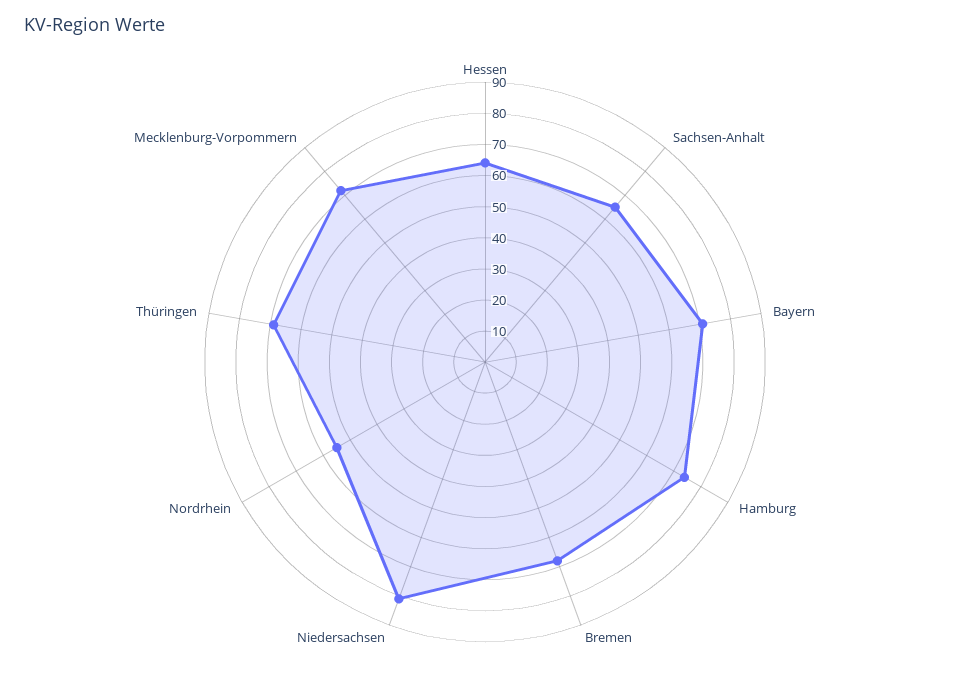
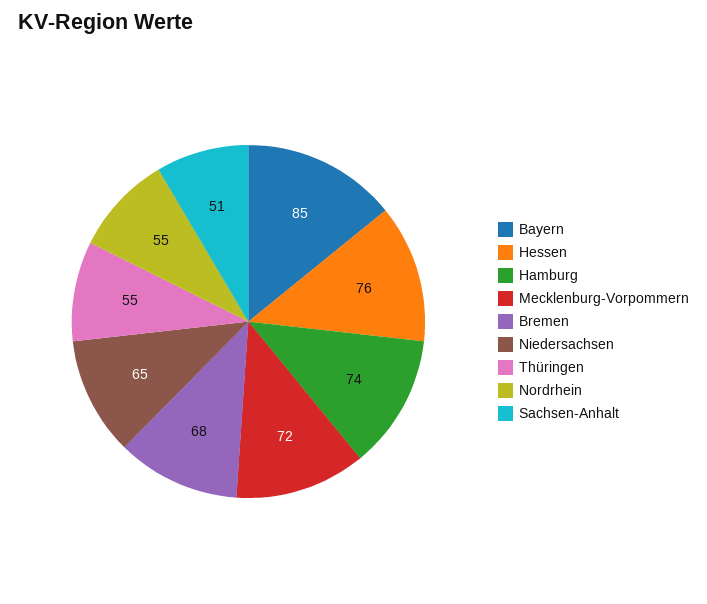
Hessen: 65 -> 76
Sachsen-Anhalt: 65 -> 51
Bayern: 70 -> 85
Niedersachsen: 80 -> 65
Thüringen: 70 -> 55

